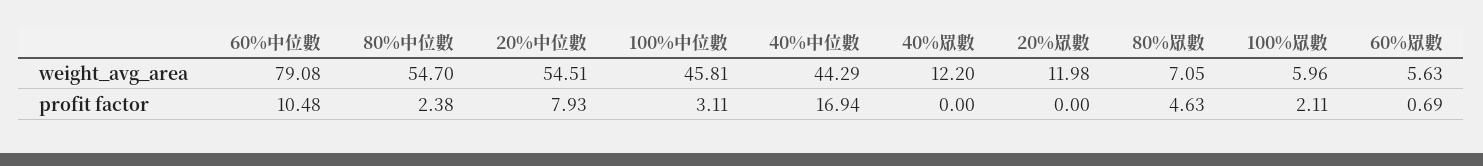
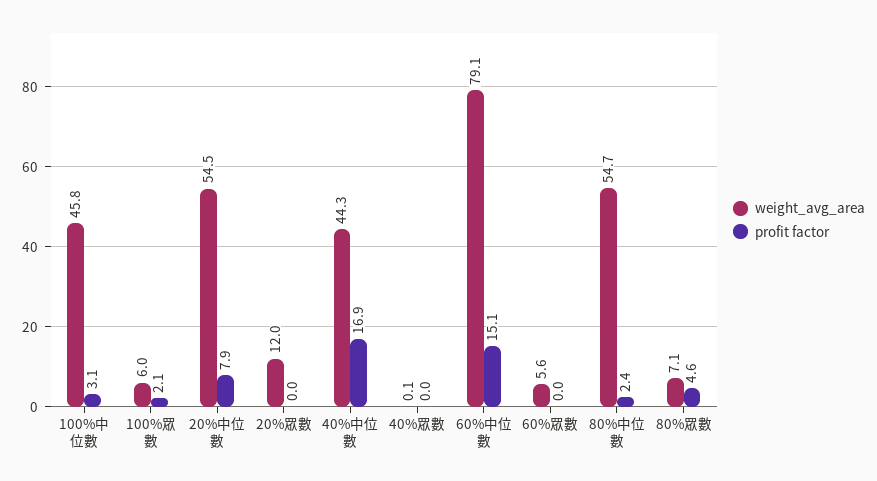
weight_avg_area, 40%眾數: 12.2 -> 0.1
profit factor, 60%中位數: 10.48 -> 15.1
profit factor, 60%眾數: 0.69 -> 0

